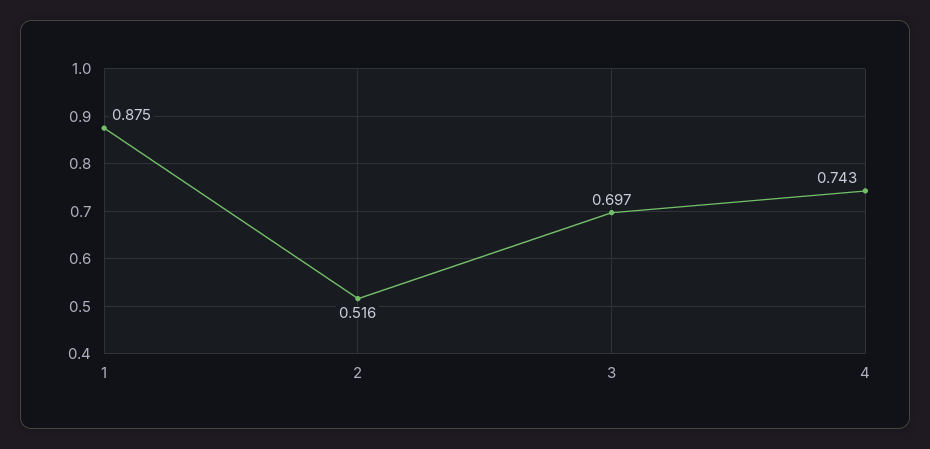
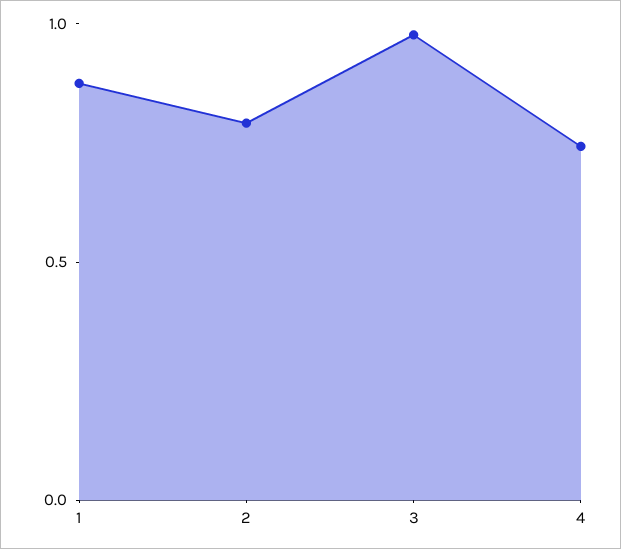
2: 0.516 -> 0.8
3: 0.697 -> 1

